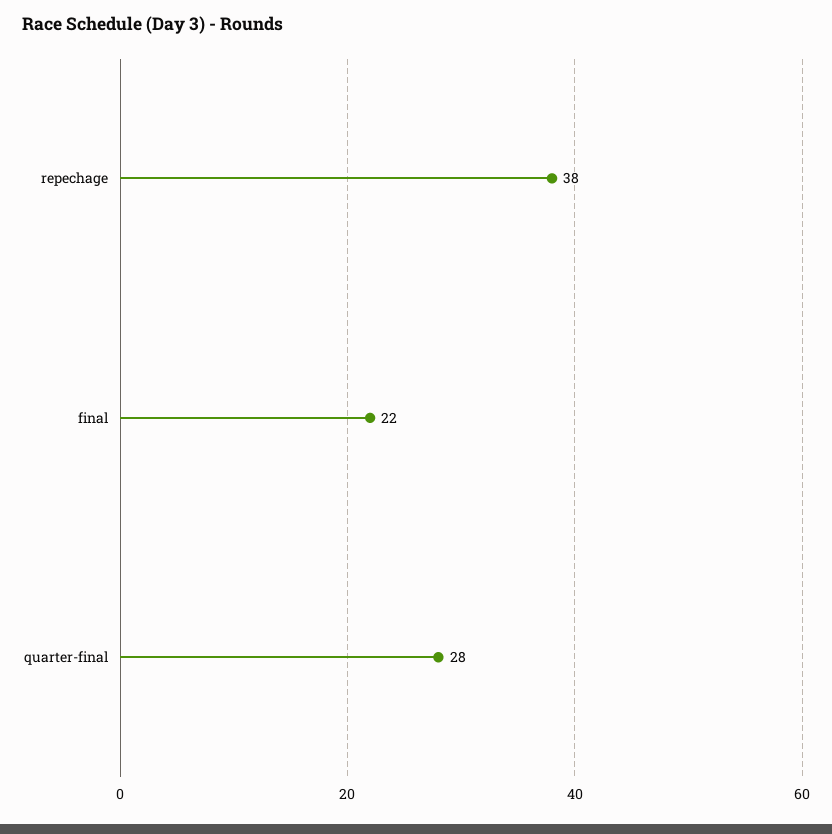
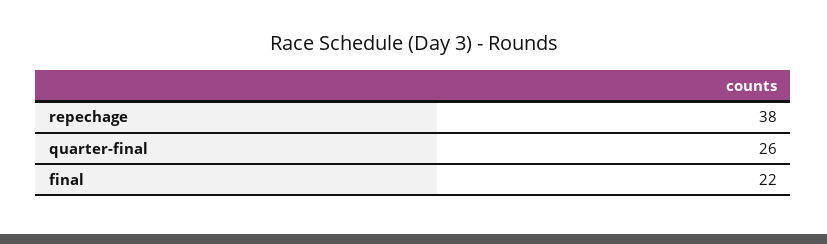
quarter-final: 28 -> 26

